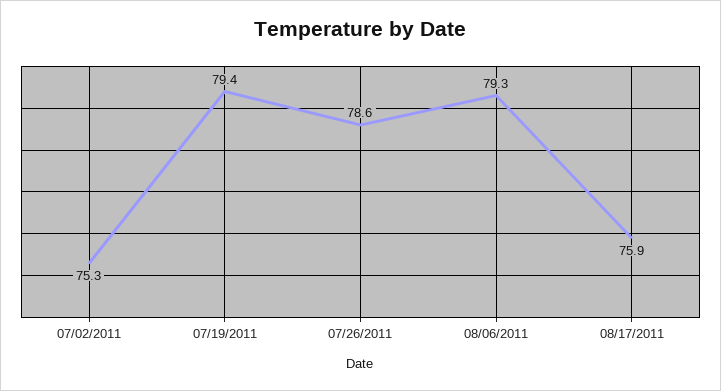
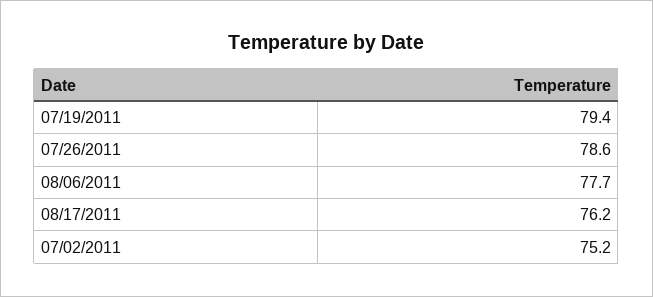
07/02/2011: 75.3 -> 75.2
08/06/2011: 79.3 -> 77.7
08/17/2011: 75.9 -> 76.2

